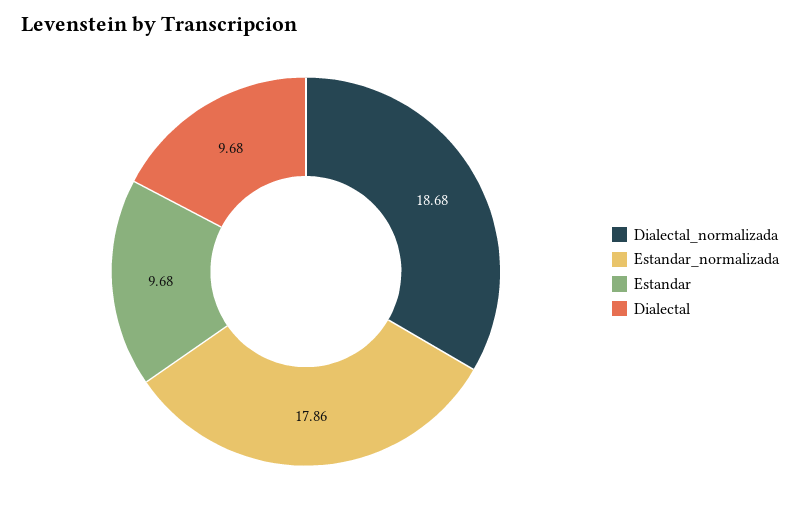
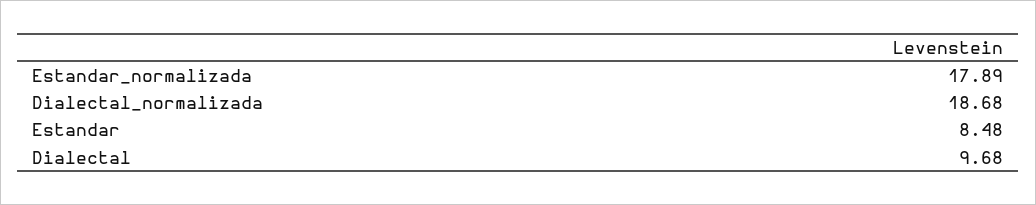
Estandar_normalizada: 17.86 -> 17.89
Estandar: 9.68 -> 8.48

